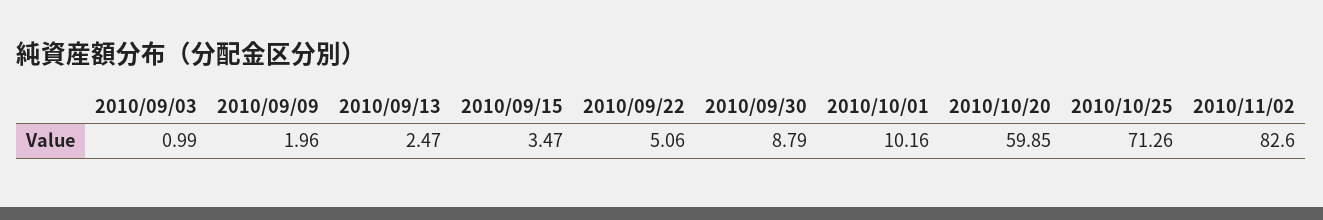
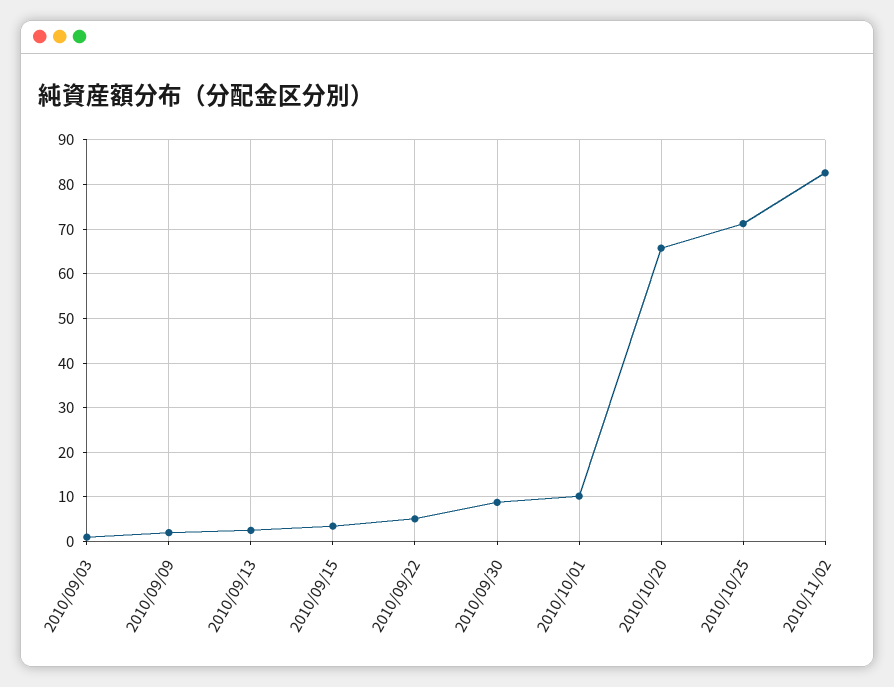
2010/10/20: 59.85 -> 66

